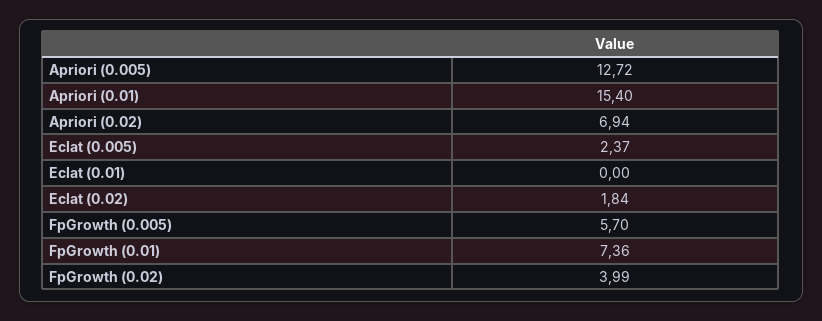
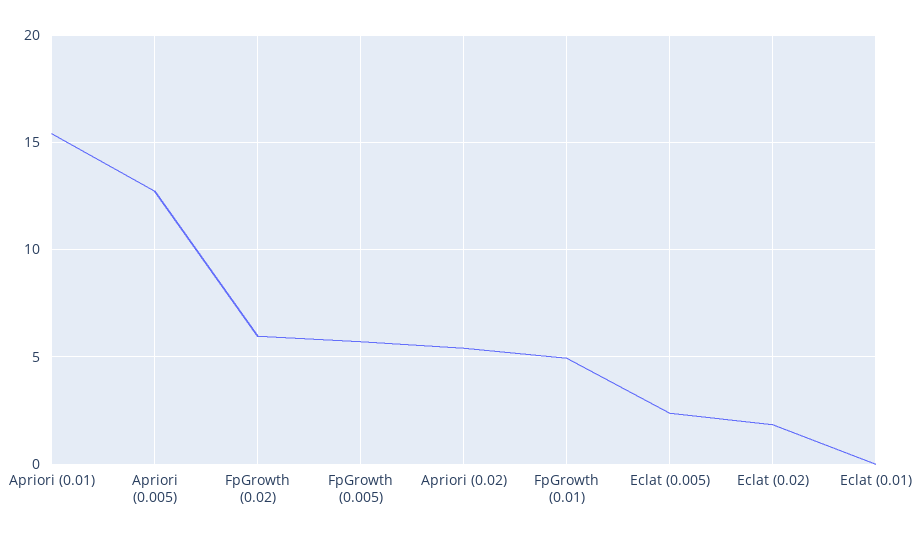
Apriori (0.02): 6.94 -> 5.5
FpGrowth (0.01): 7.36 -> 5
FpGrowth (0.02): 3.99 -> 6

